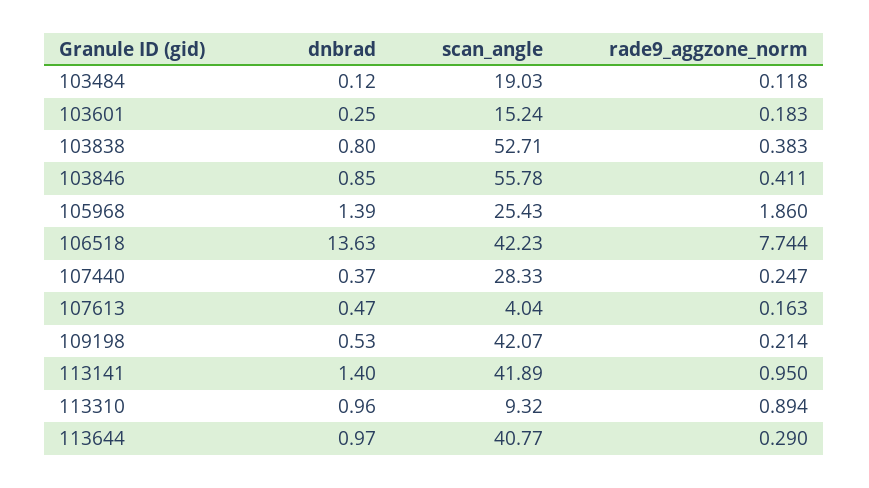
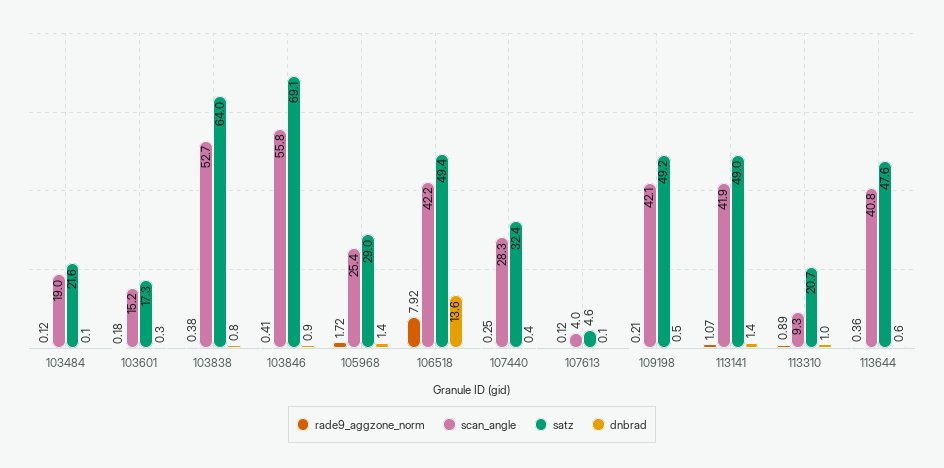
rade9_aggzone_norm, 105968: 1.86 -> 1.72
rade9_aggzone_norm, 106518: 7.744 -> 7.92
dnbrad, 107613: 0.47 -> 0.1
rade9_aggzone_norm, 107613: 0.163 -> 0.12
rade9_aggzone_norm, 113141: 0.95 -> 1.07
dnbrad, 113644: 0.97 -> 0.6
rade9_aggzone_norm, 113644: 0.29 -> 0.36
satz, 103484: none -> 21.6
satz, 103601: none -> 17.3
satz, 103838: none -> 64
satz, 103846: none -> 69.1
satz, 105968: none -> 29
satz, 106518: none -> 49.4
satz, 107440: none -> 32.4
satz, 107613: none -> 4.6
satz, 109198: none -> 49.2
satz, 113141: none -> 49
satz, 113310: none -> 20.7
satz, 113644: none -> 47.6

